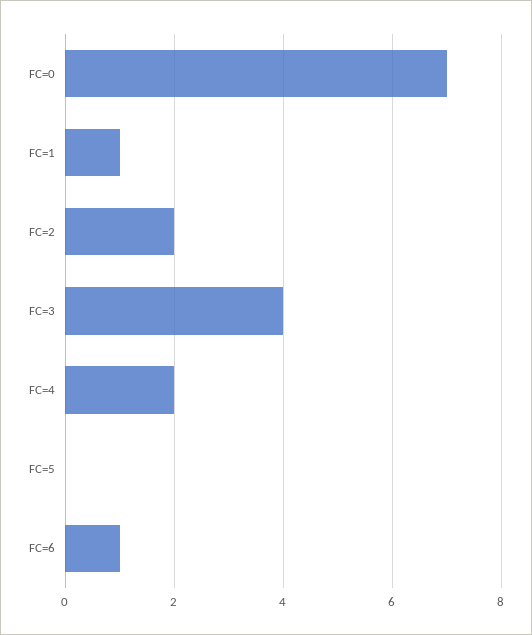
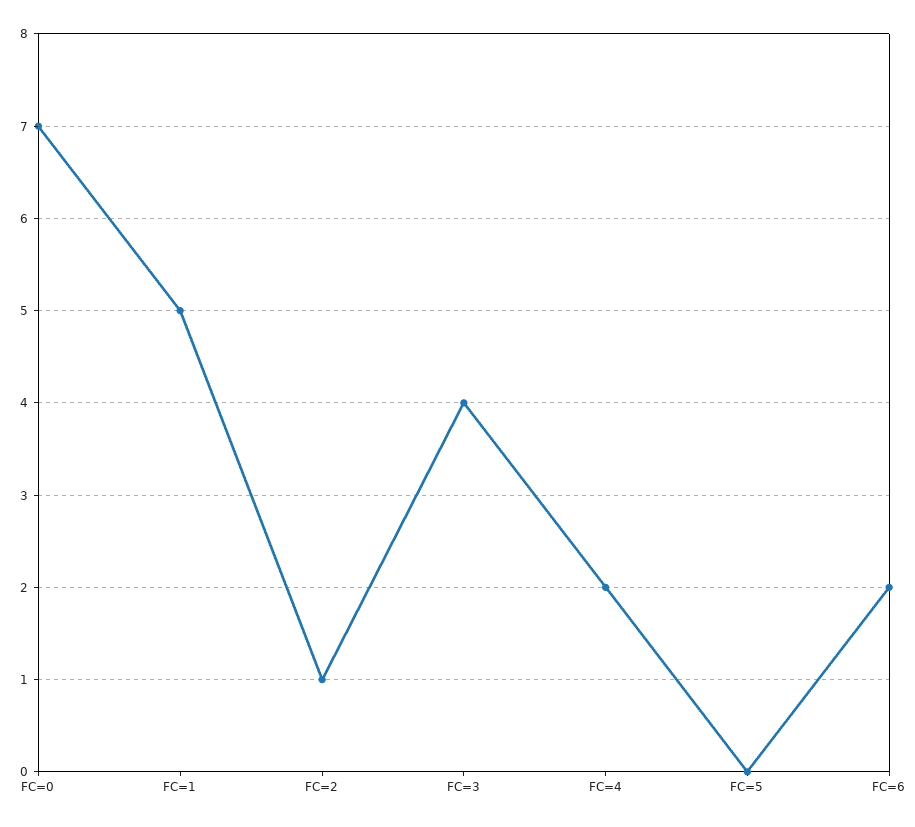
FC=1: 1 -> 5
FC=2: 2 -> 1
FC=6: 1 -> 2

